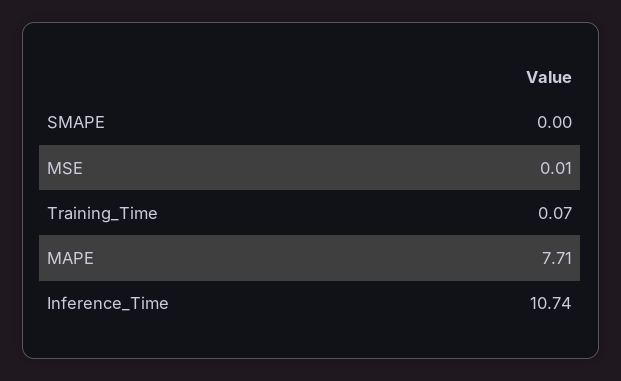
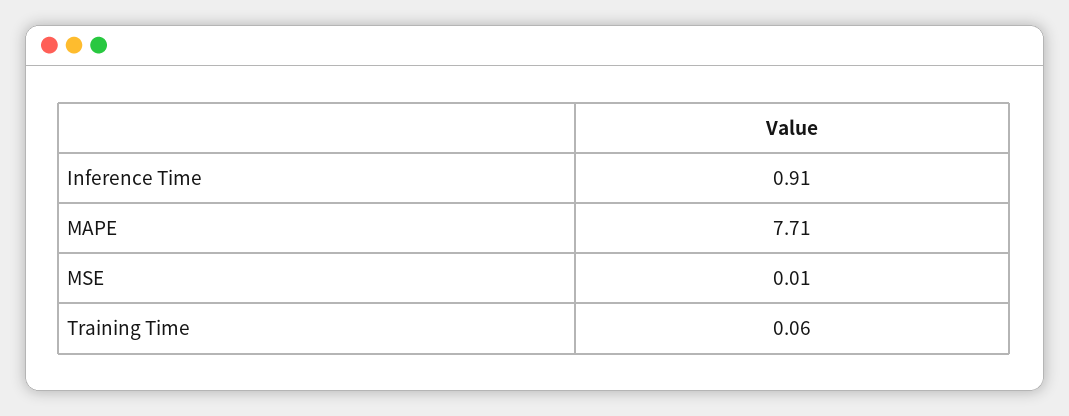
SMAPE: 0 -> none
Training_Time: 0.07 -> 0.06
Inference_Time: 10.74 -> 0.91

